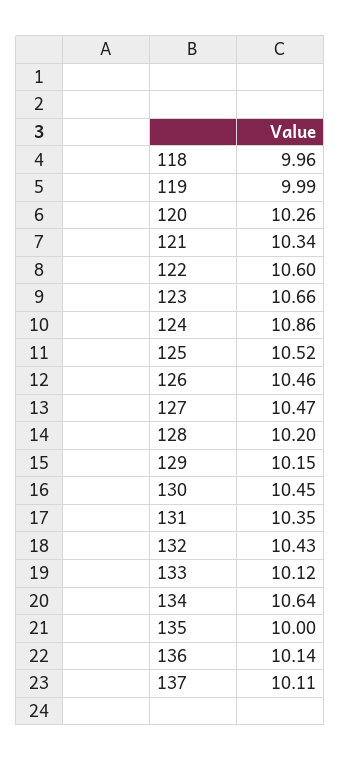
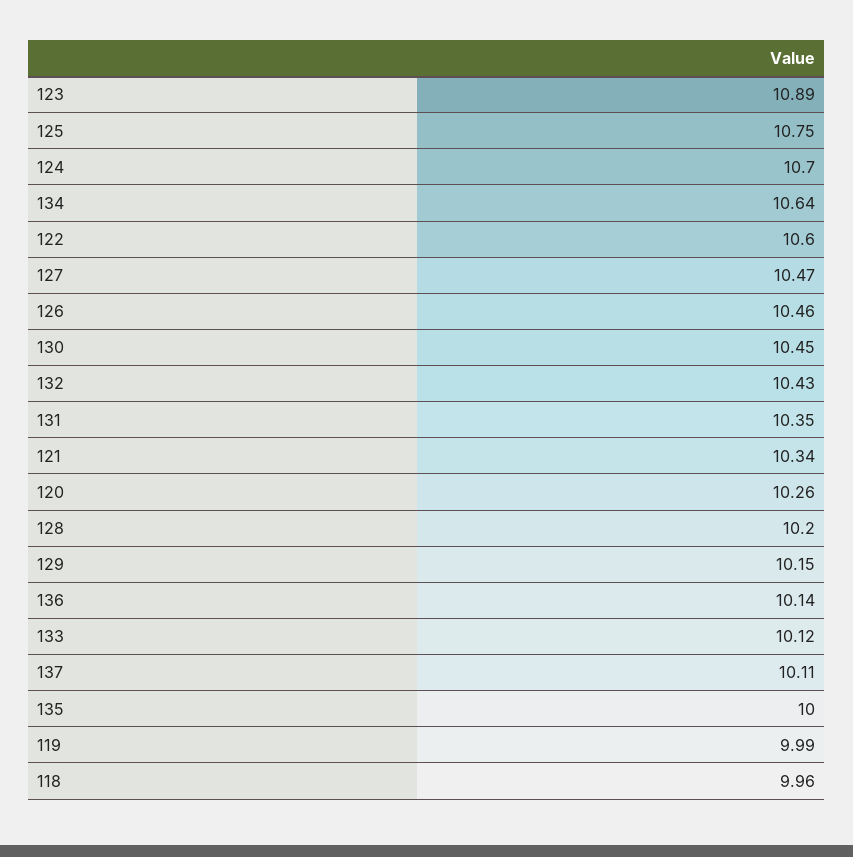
123: 10.66 -> 10.89
124: 10.86 -> 10.7
125: 10.52 -> 10.75

